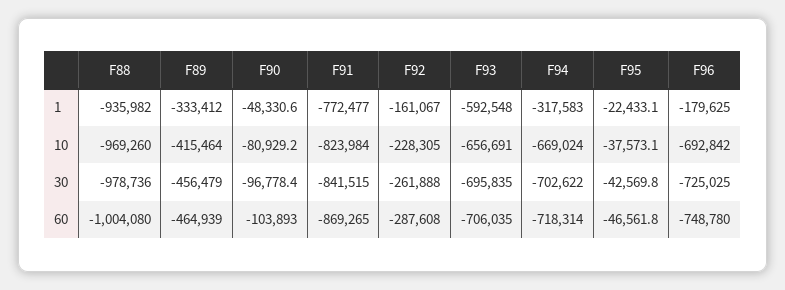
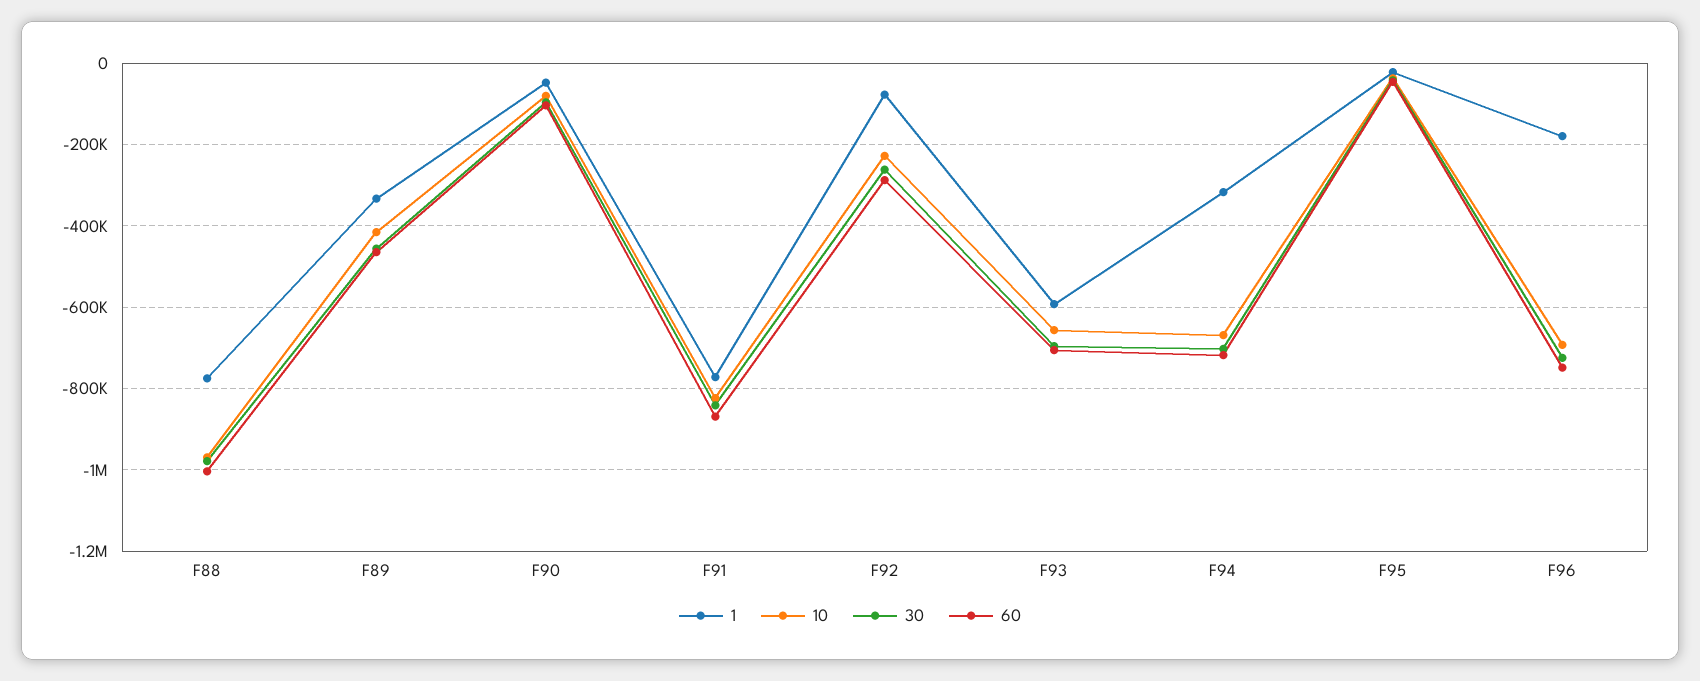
1, F88: -935982 -> -780000
1, F92: -161067 -> -80000

